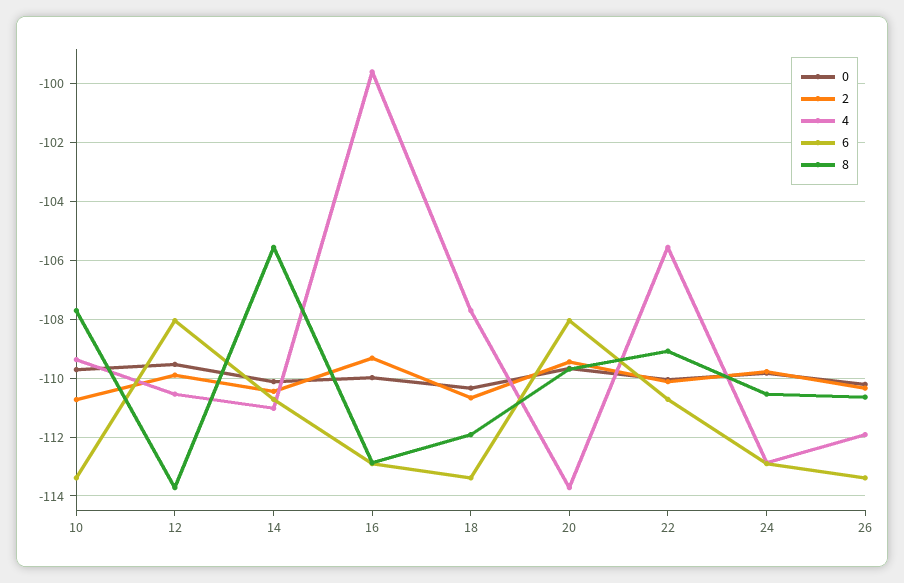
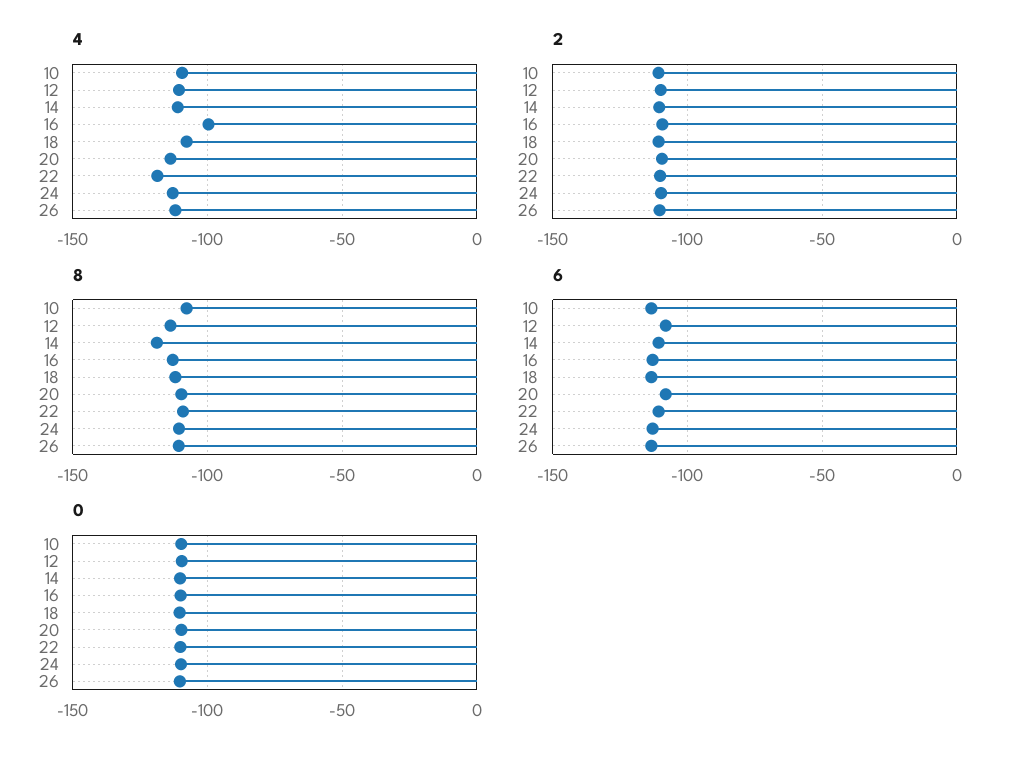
8, 14: -105.5 -> -120
4, 22: -105.5 -> -120

